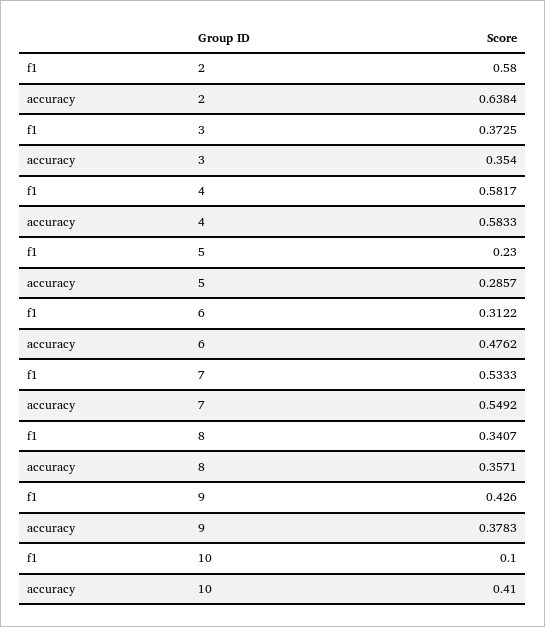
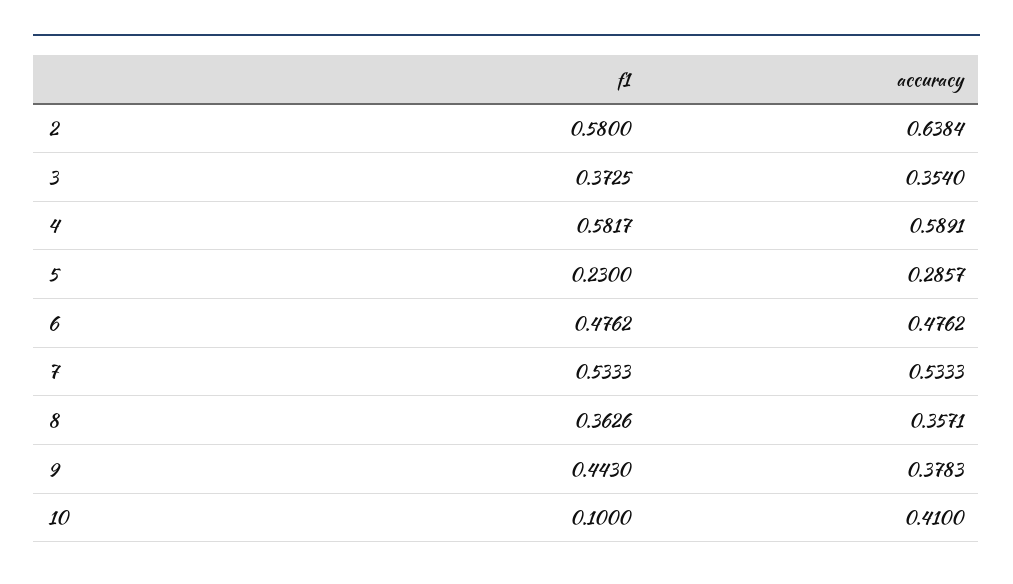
accuracy, 4: 0.5833 -> 0.5891
f1, 6: 0.3122 -> 0.4762
accuracy, 7: 0.5492 -> 0.5333
f1, 8: 0.3407 -> 0.3626
f1, 9: 0.426 -> 0.443

